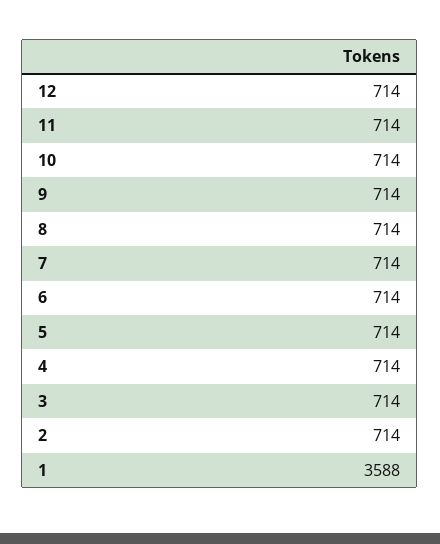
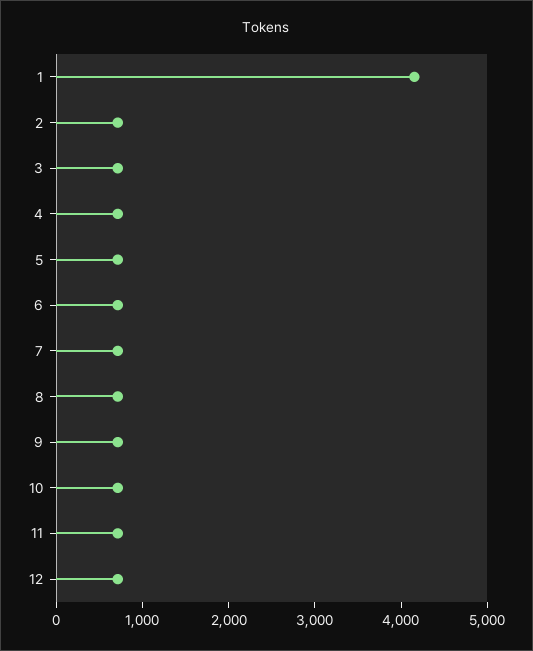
1: 3588 -> 4200

